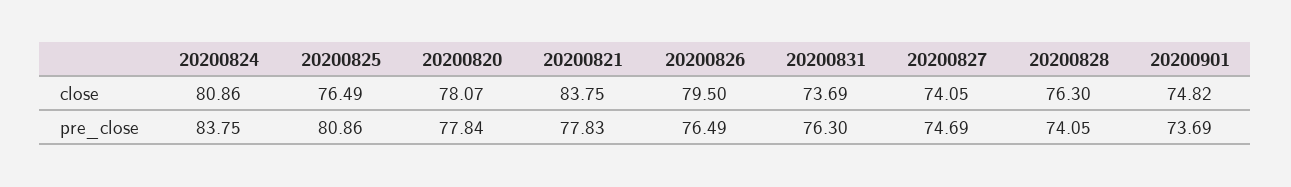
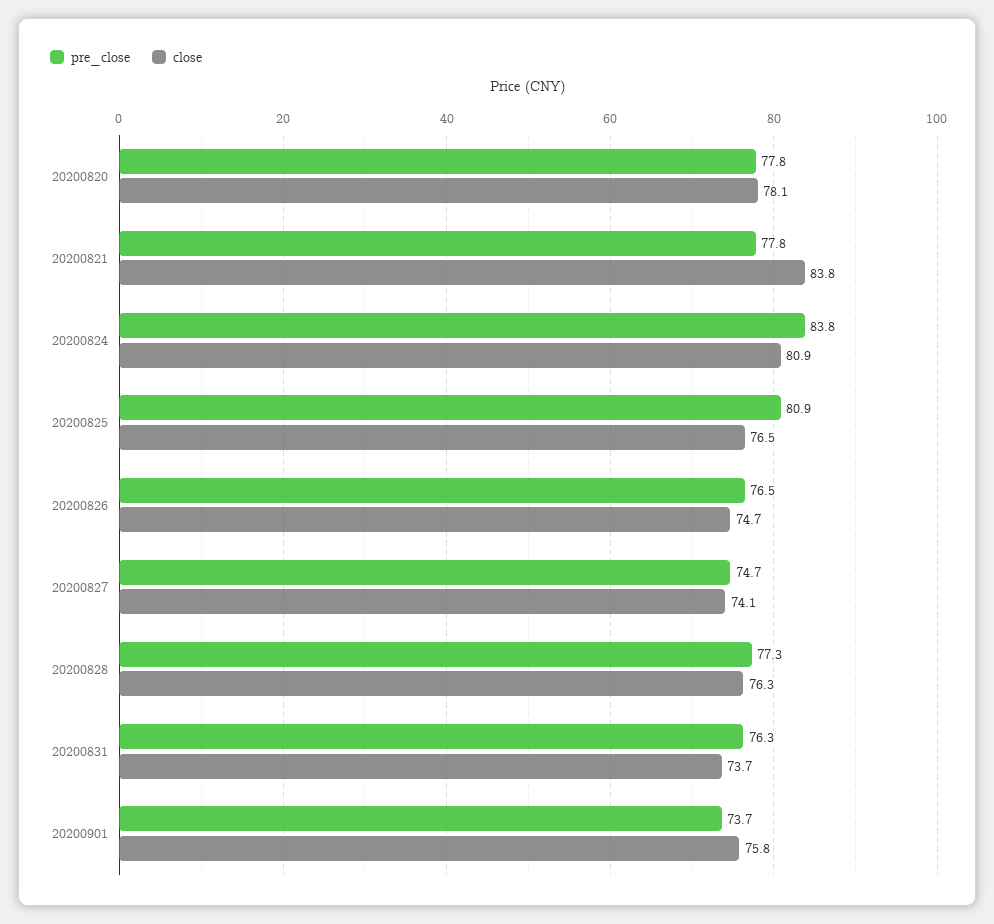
close, 20200826: 79.5 -> 74.7
close, 20200901: 74.82 -> 75.8
pre_close, 20200828: 74.05 -> 77.3

